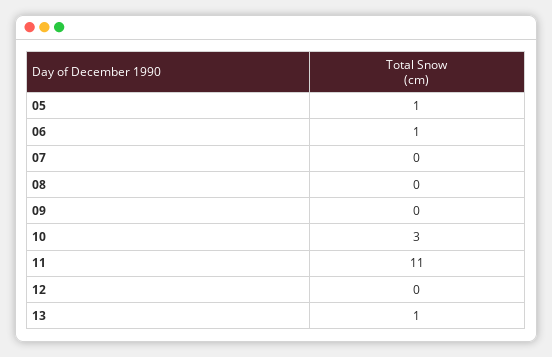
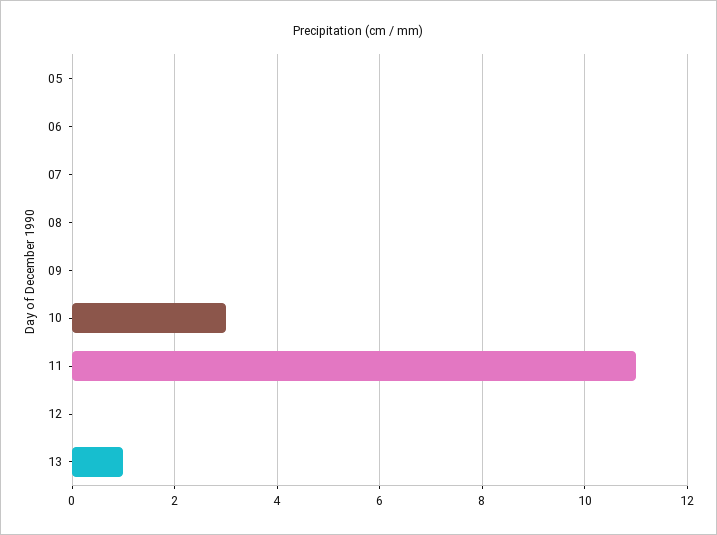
05: 1 -> 0
06: 1 -> 0

